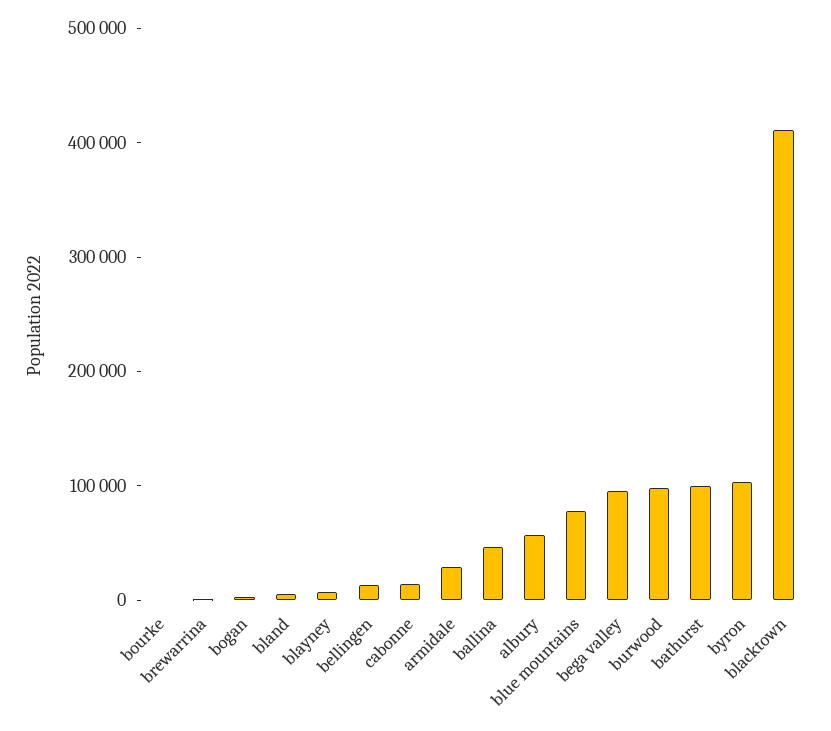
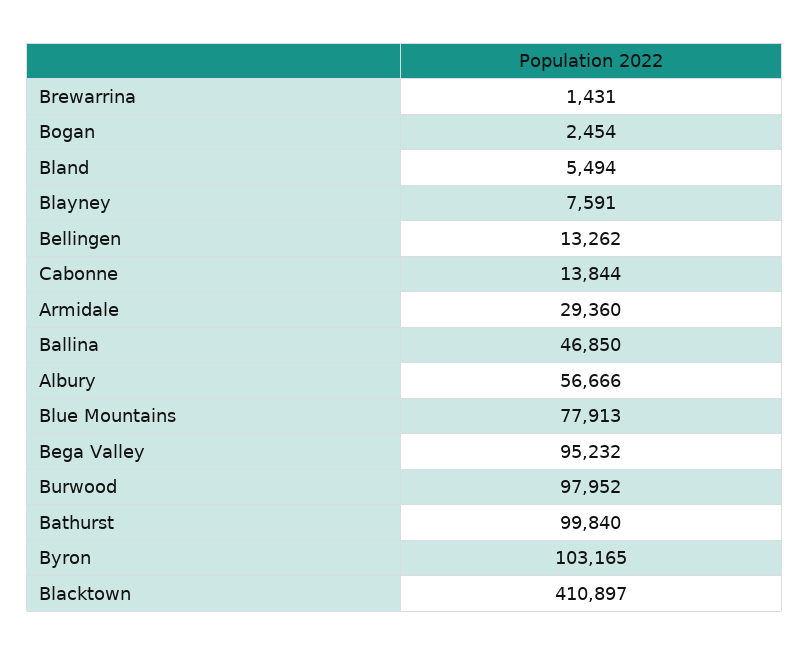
bourke: 0 -> none

